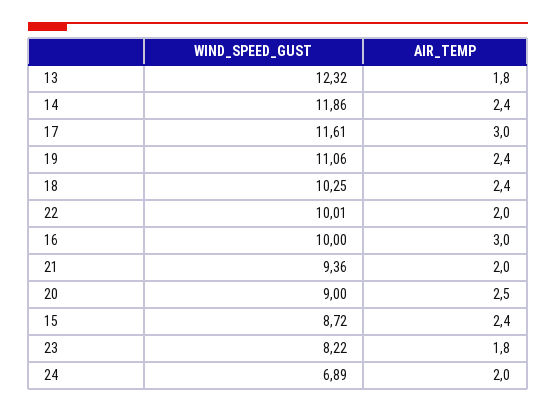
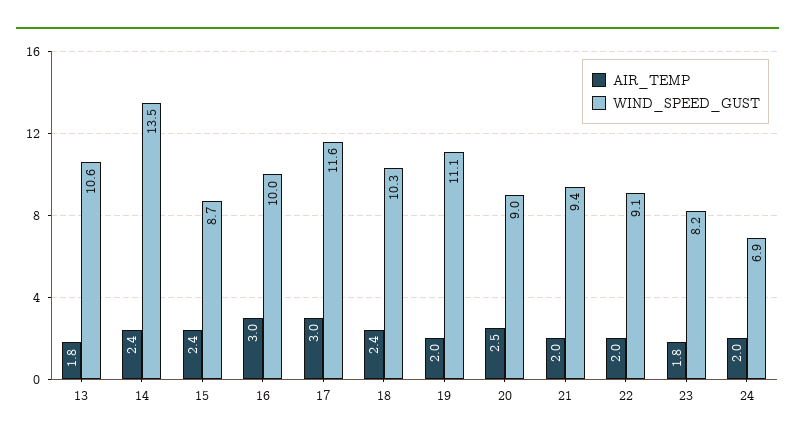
WIND_SPEED_GUST, 13: 12.32 -> 10.6
WIND_SPEED_GUST, 14: 11.86 -> 13.5
AIR_TEMP, 19: 2.4 -> 2
WIND_SPEED_GUST, 22: 10.01 -> 9.1

